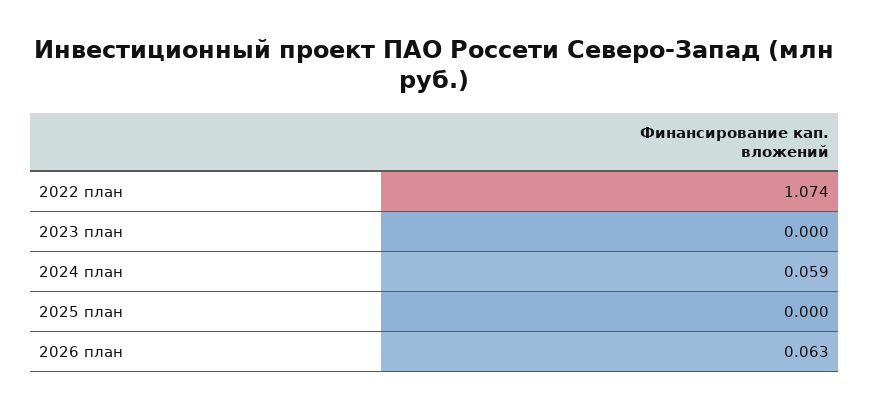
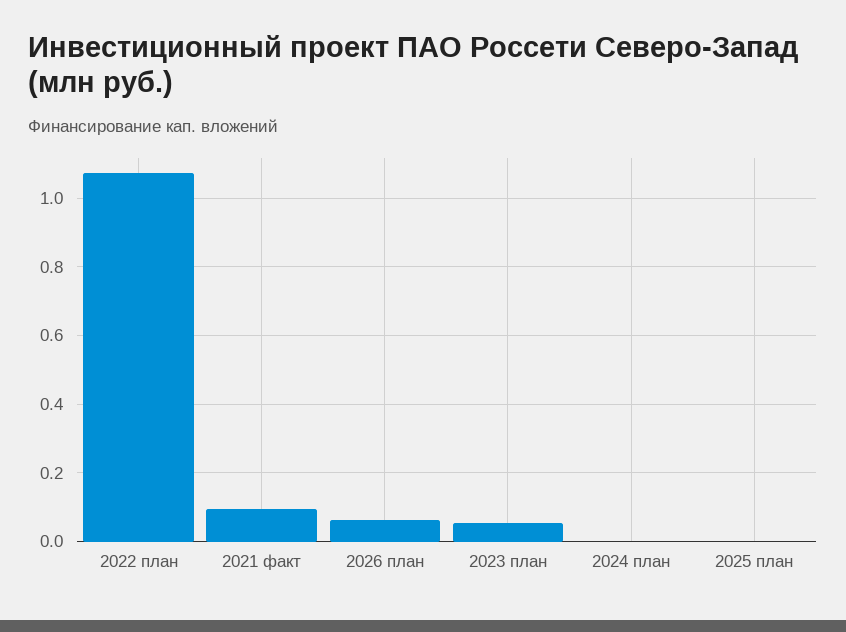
2023 план: 0 -> 0.06
2024 план: 0.059 -> 0
2021 факт: none -> 0.1

